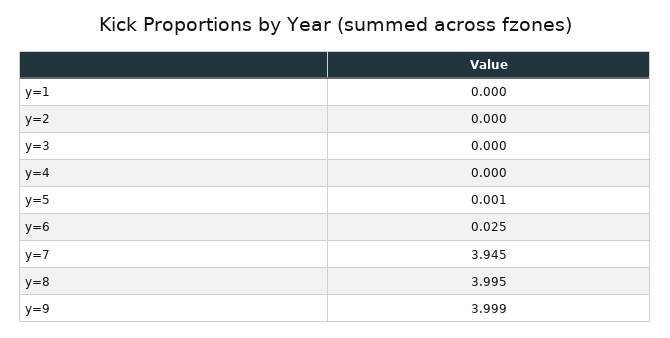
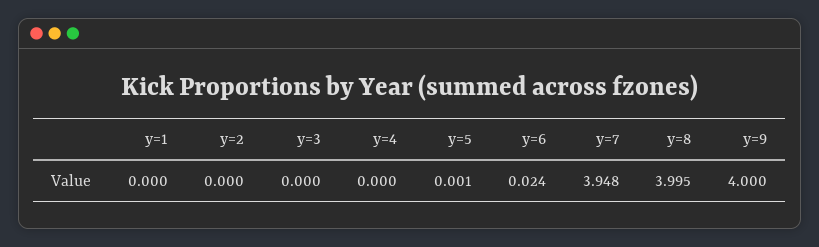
y=6: 0.025 -> 0.024
y=7: 3.945 -> 3.948
y=9: 3.999 -> 4

